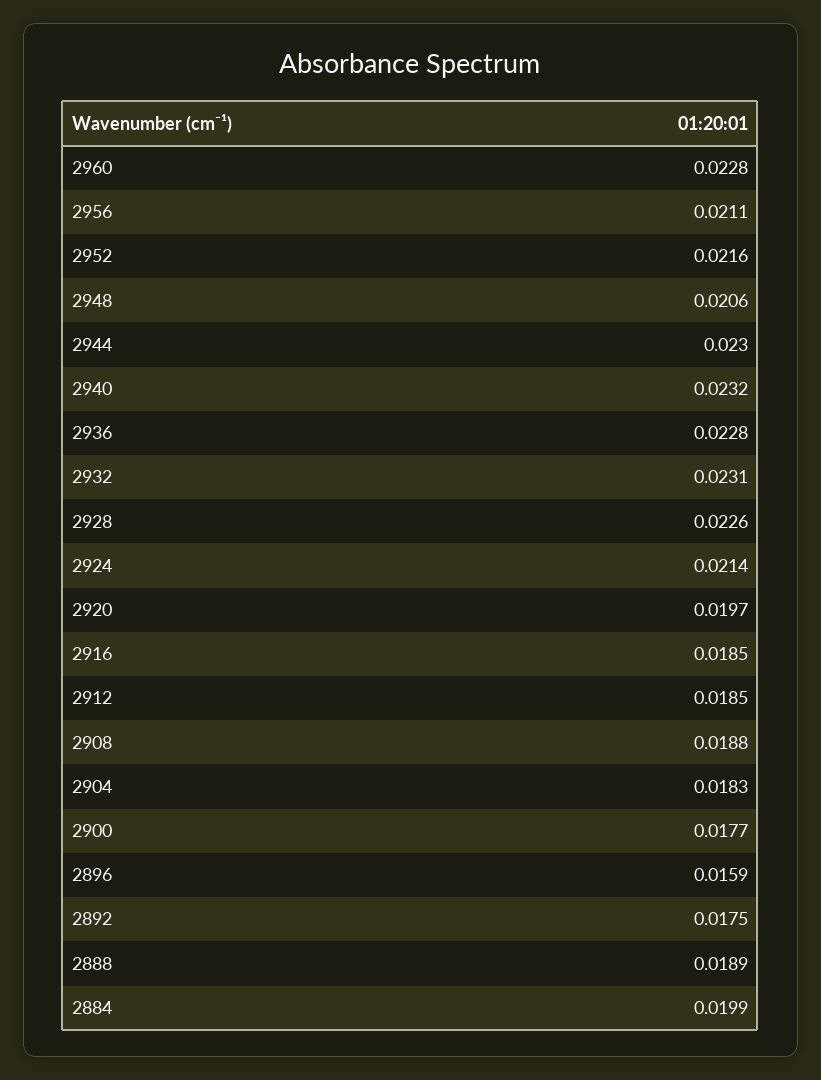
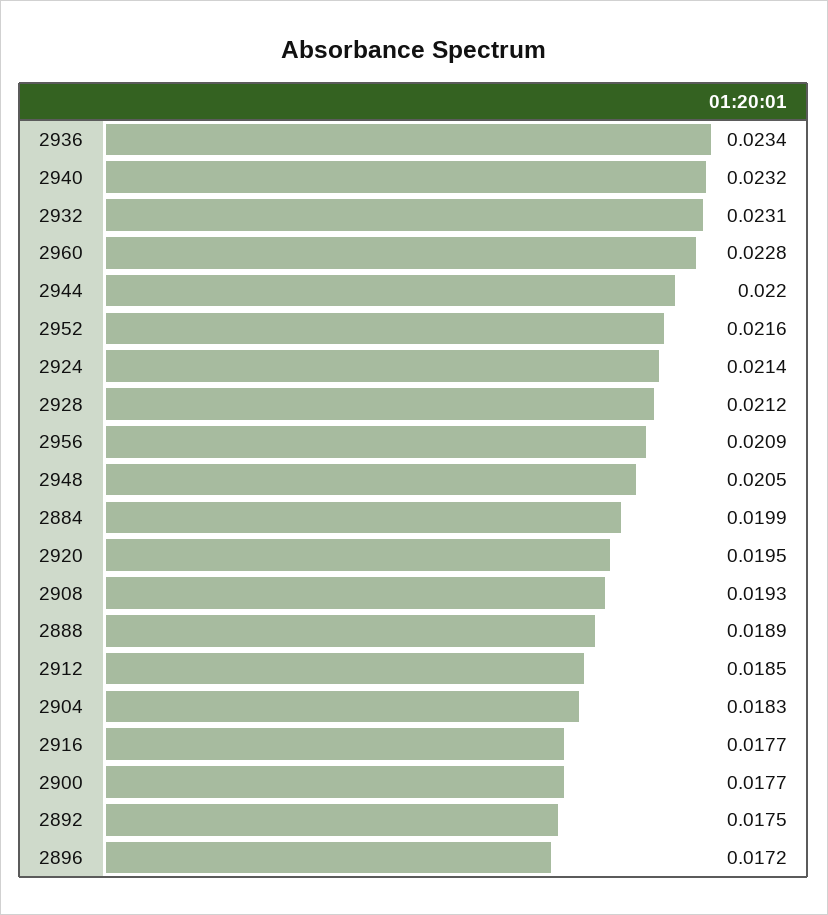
2956: 0.0211 -> 0.0209
2948: 0.0206 -> 0.0205
2944: 0.023 -> 0.022
2936: 0.0228 -> 0.0234
2928: 0.0226 -> 0.0212
2920: 0.0197 -> 0.0195
2916: 0.0185 -> 0.0177
2908: 0.0188 -> 0.0193
2896: 0.0159 -> 0.0172

